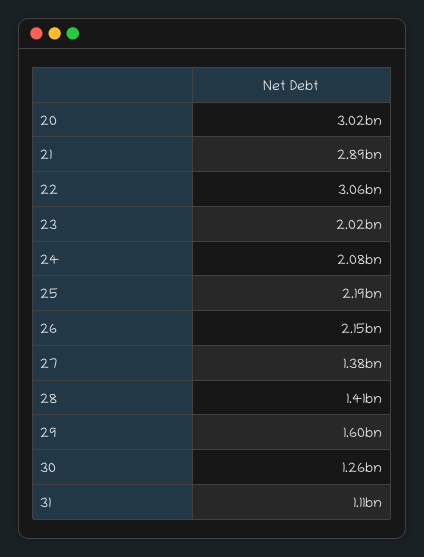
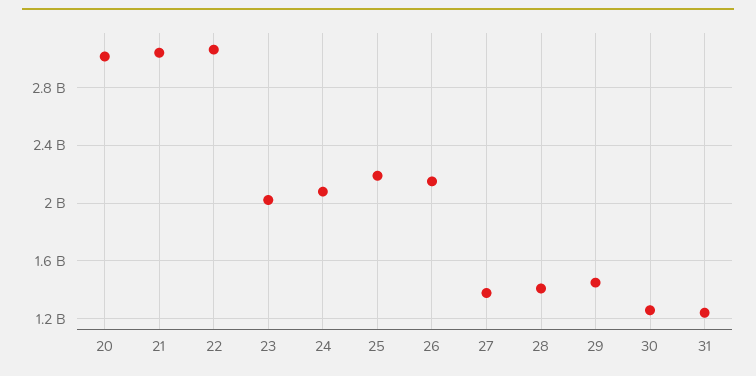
21: 2890000000 -> 3050000000
29: 1600000000 -> 1450000000
31: 1110000000 -> 1250000000

